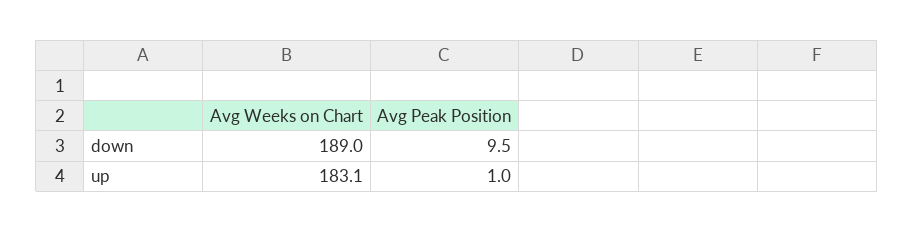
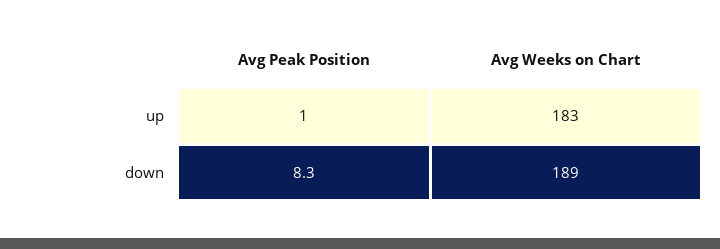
Avg Peak Position, down: 9.5 -> 8.3
Avg Weeks on Chart, up: 183.1 -> 183

